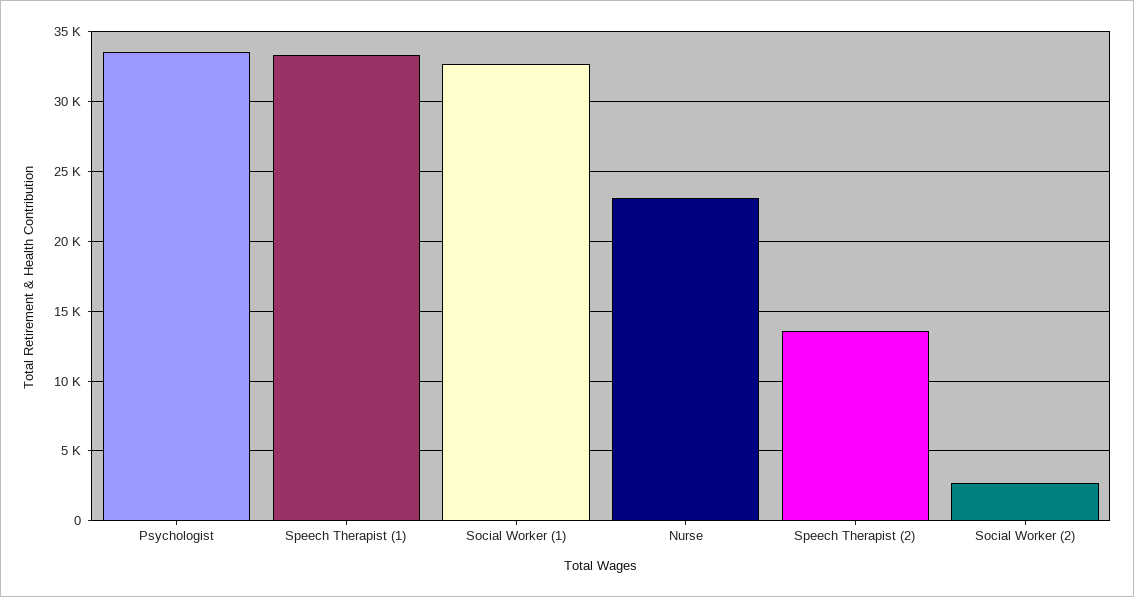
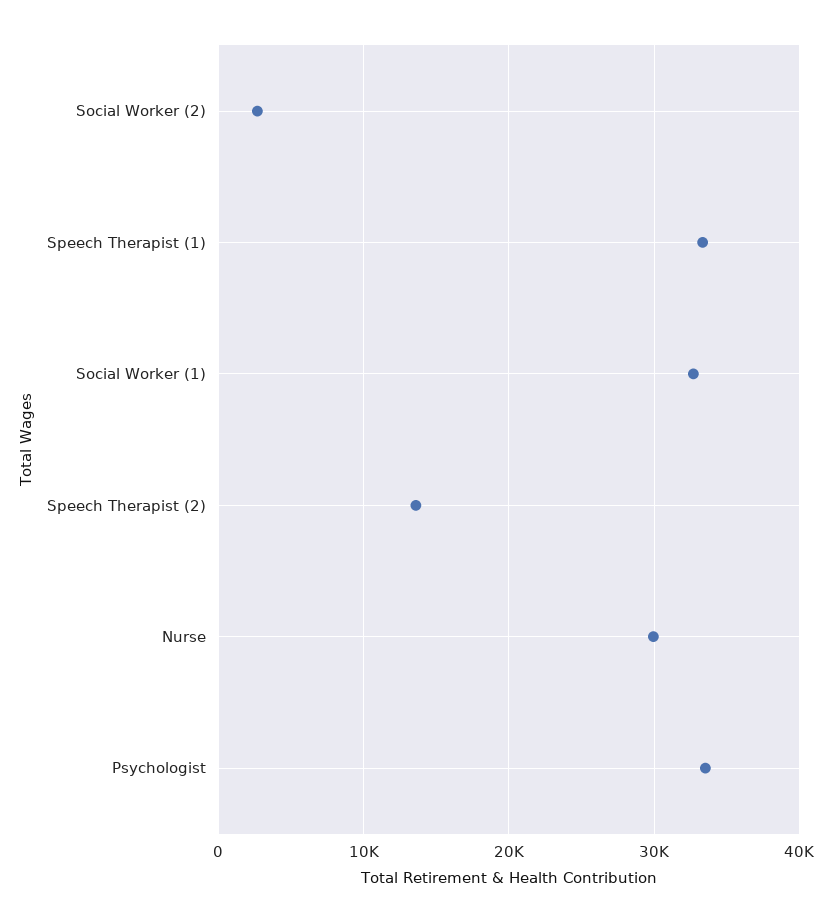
Nurse: 23000 -> 30000

